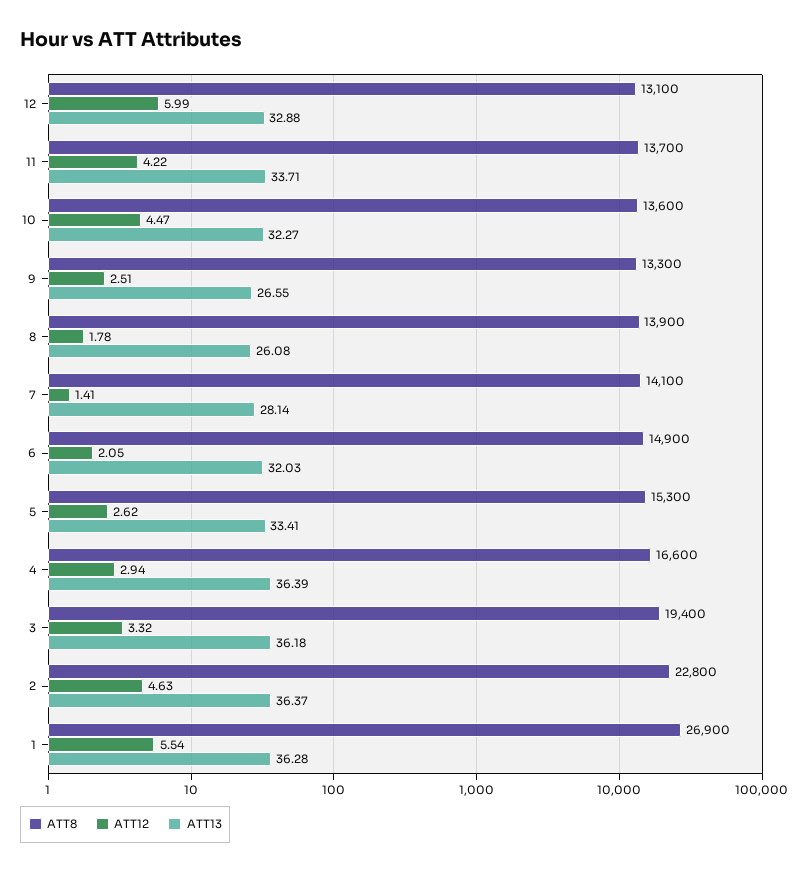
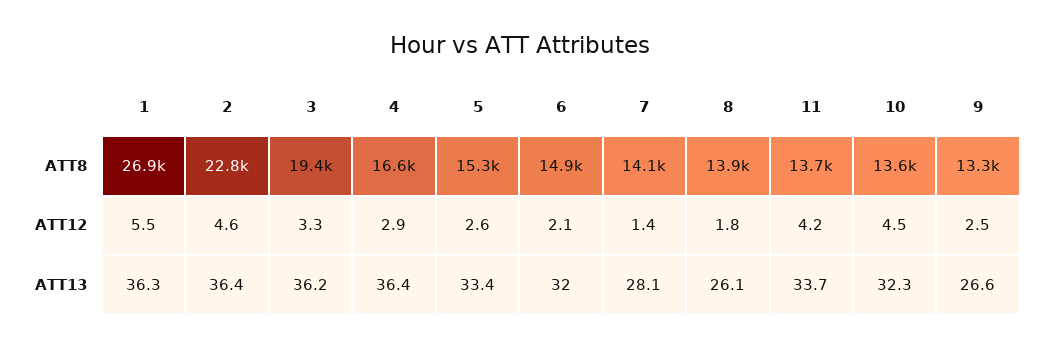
ATT8, 12: 13100 -> none
ATT12, 12: 5.99 -> none
ATT13, 12: 32.88 -> none

